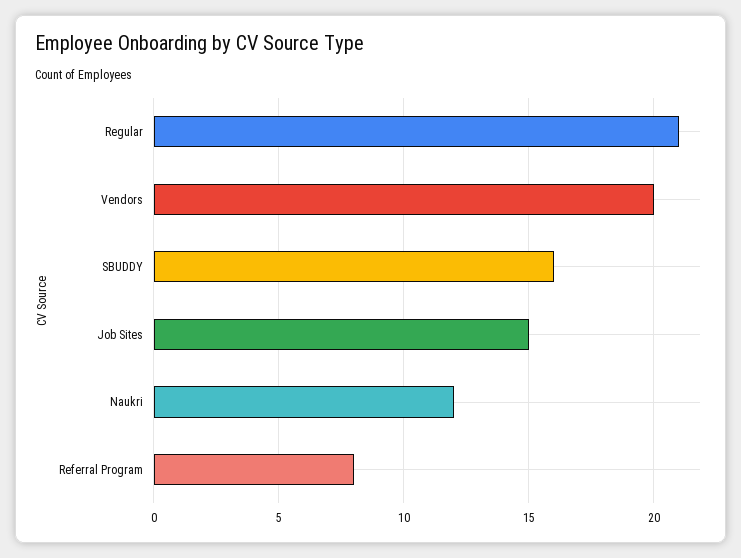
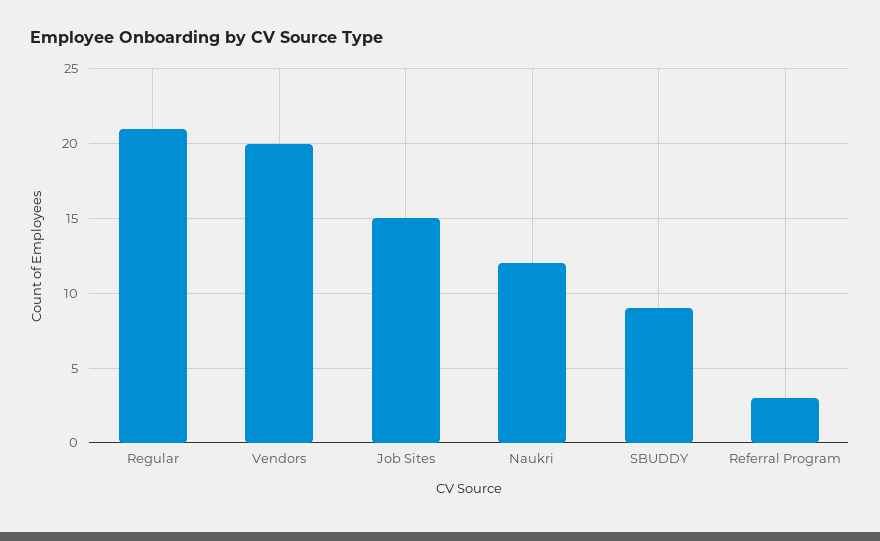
SBUDDY: 16 -> 9
Referral Program: 8 -> 3

